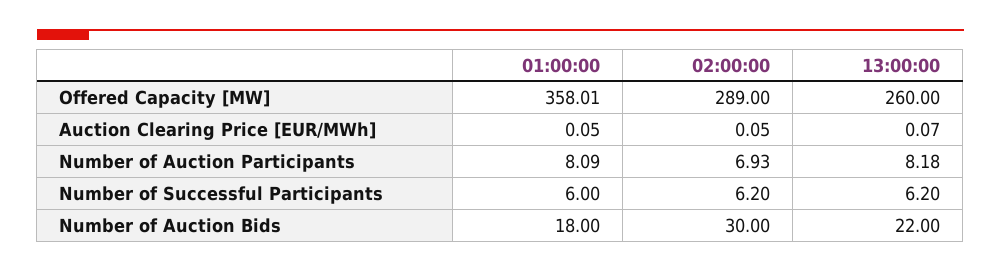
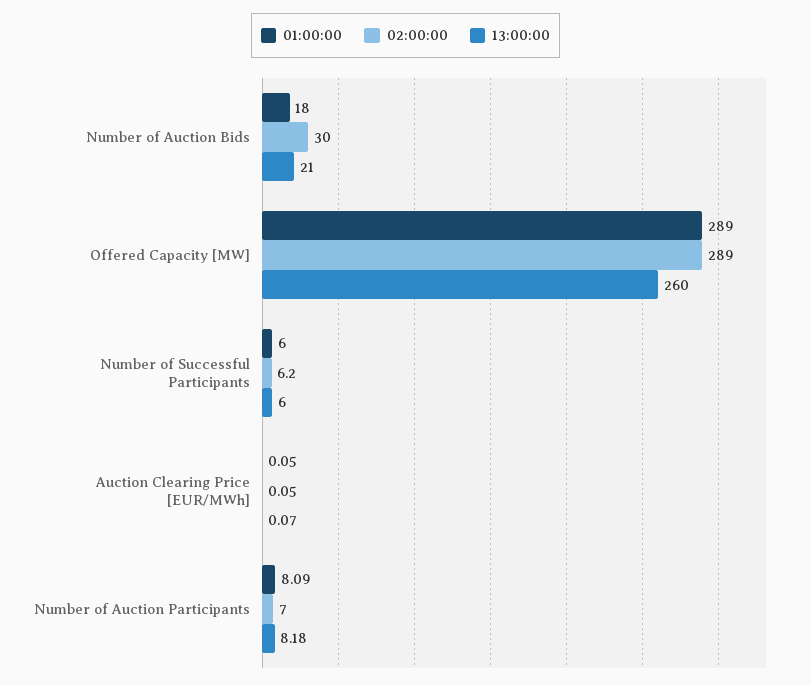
01:00:00, Offered Capacity [MW]: 358.01 -> 289
02:00:00, Number of Auction Participants: 6.93 -> 7
13:00:00, Number of Successful Participants: 6.2 -> 6
13:00:00, Number of Auction Bids: 22 -> 21

